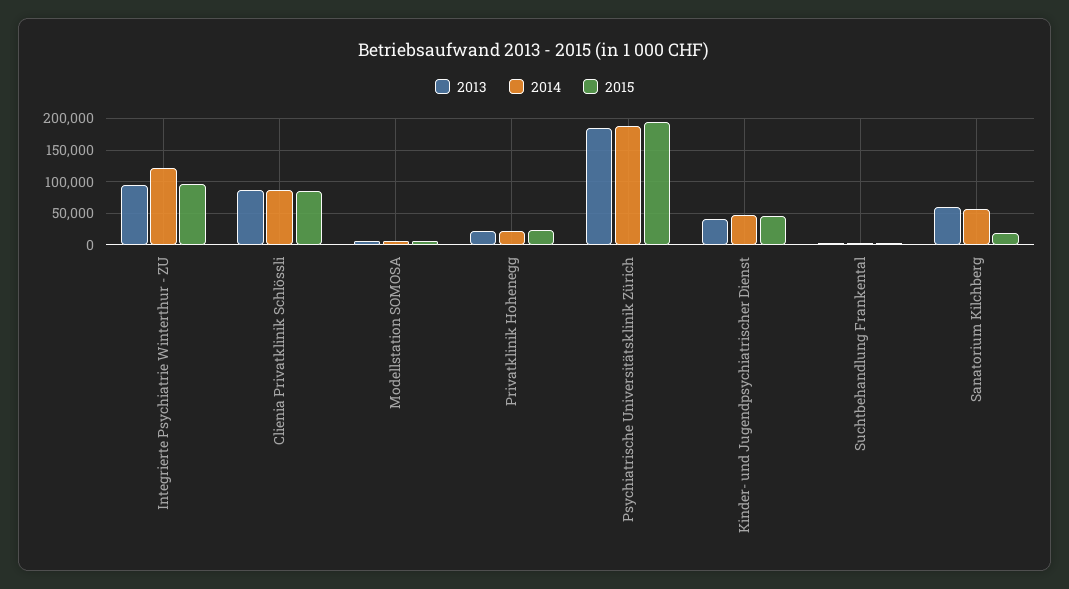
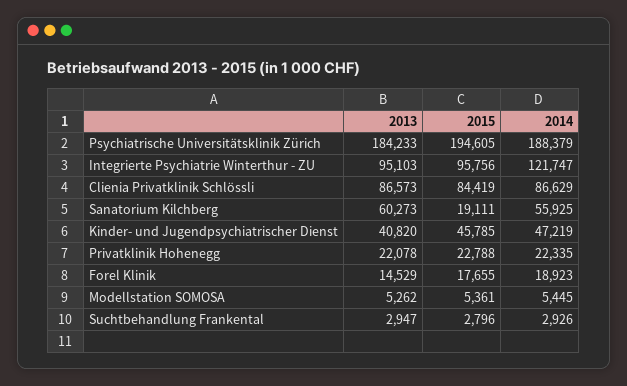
2013, Forel Klinik: none -> 14529
2015, Forel Klinik: none -> 17655
2014, Forel Klinik: none -> 18923

